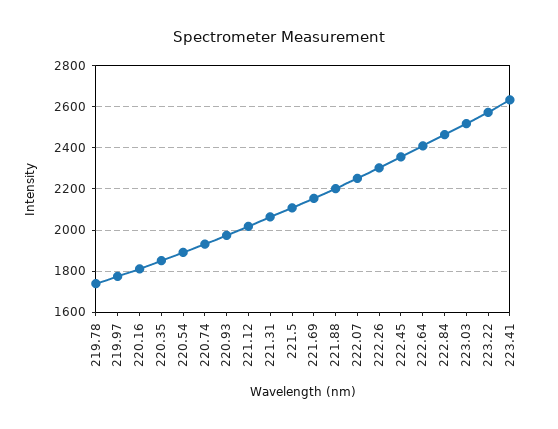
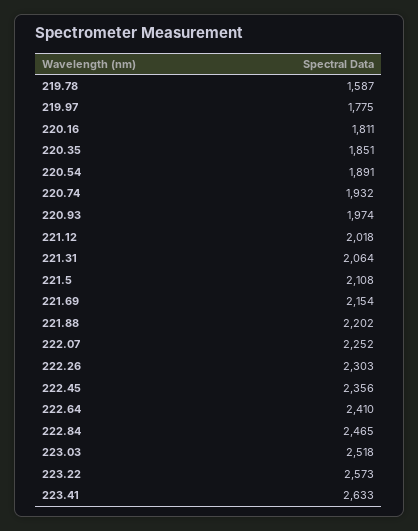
219.78: 1750 -> 1587

